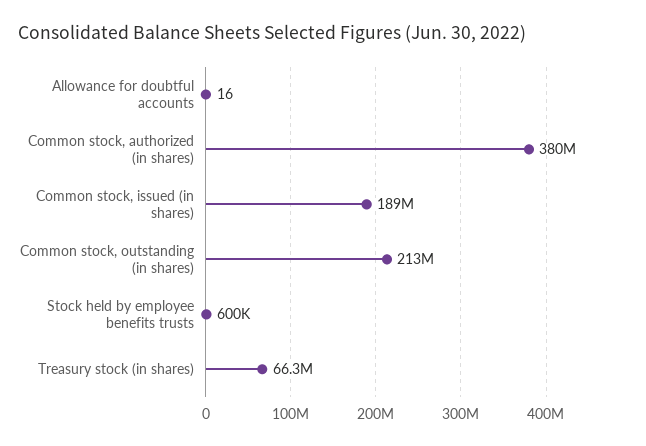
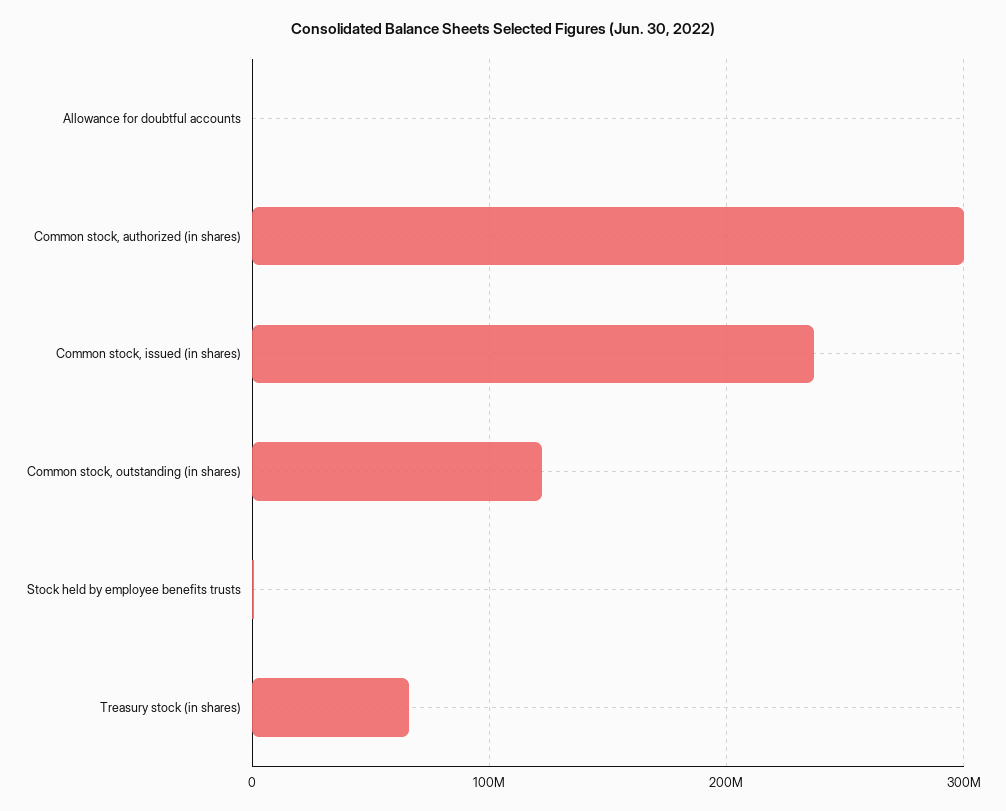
Common stock, authorized (in shares): 380000000 -> 300000000
Common stock, issued (in shares): 189000000 -> 240000000
Common stock, outstanding (in shares): 213000000 -> 120000000

